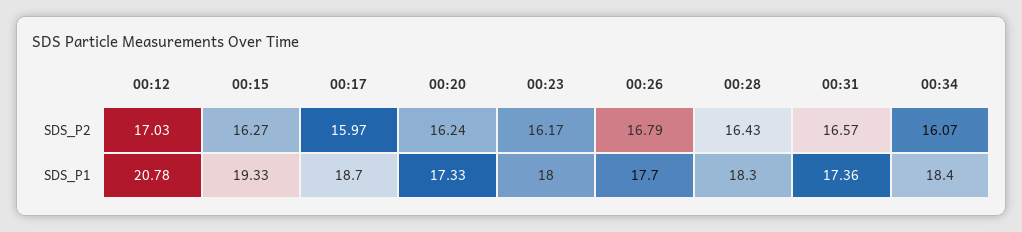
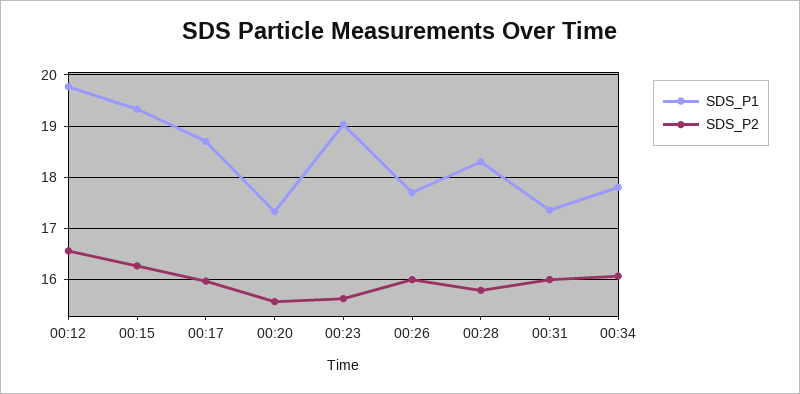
SDS_P2, 00:12: 17.03 -> 16.6
SDS_P2, 00:20: 16.24 -> 15.6
SDS_P2, 00:23: 16.17 -> 15.6
SDS_P2, 00:26: 16.79 -> 16
SDS_P2, 00:28: 16.43 -> 15.8
SDS_P2, 00:31: 16.57 -> 16
SDS_P1, 00:12: 20.78 -> 19.8
SDS_P1, 00:23: 18 -> 19
SDS_P1, 00:34: 18.4 -> 17.8

